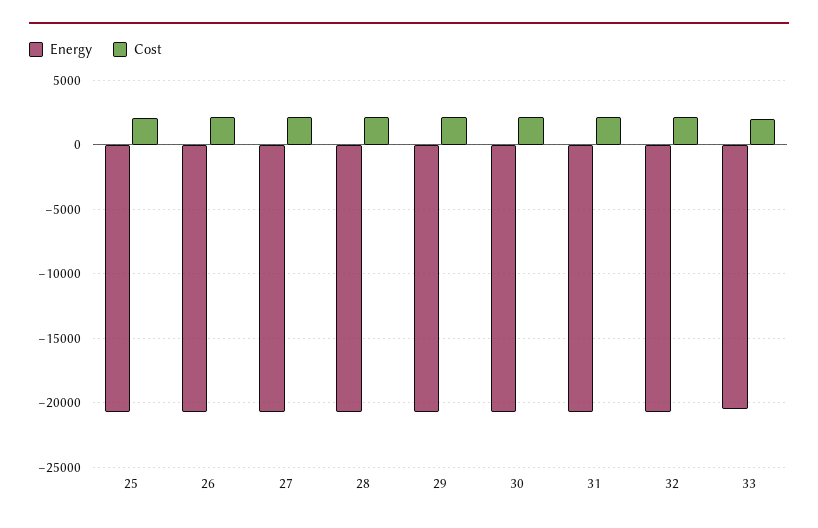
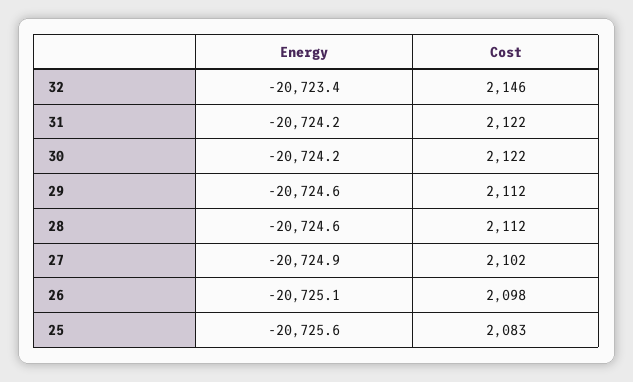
Energy, 33: -20500 -> none
Cost, 33: 2000 -> none

